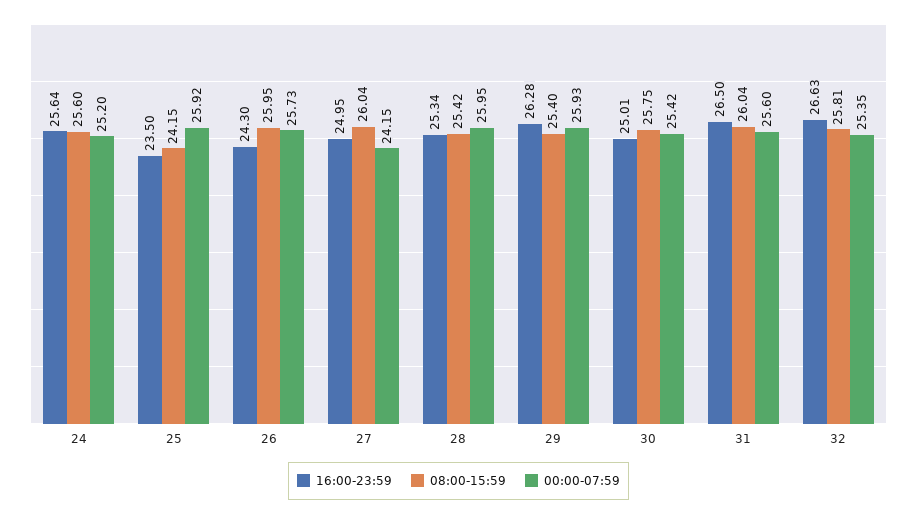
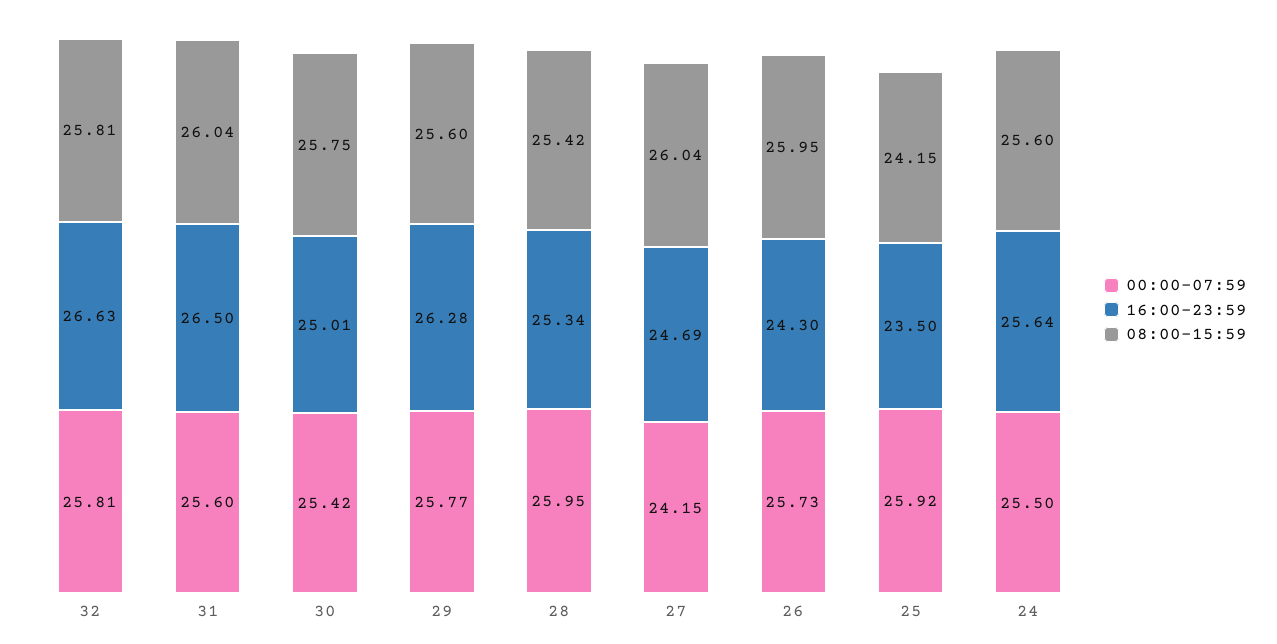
00:00-07:59, 24: 25.2 -> 25.5
16:00-23:59, 27: 24.95 -> 24.69
08:00-15:59, 29: 25.4 -> 25.6
00:00-07:59, 29: 25.93 -> 25.77
00:00-07:59, 32: 25.35 -> 25.81

